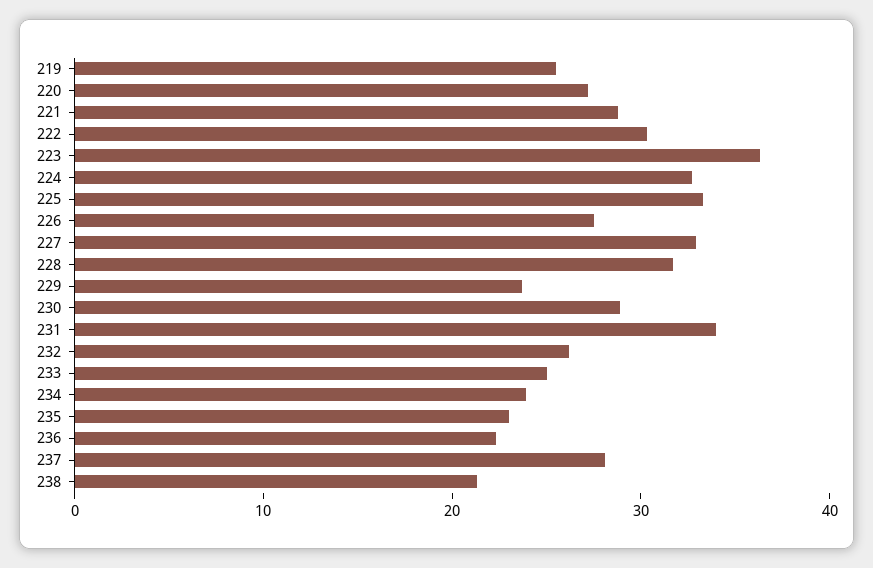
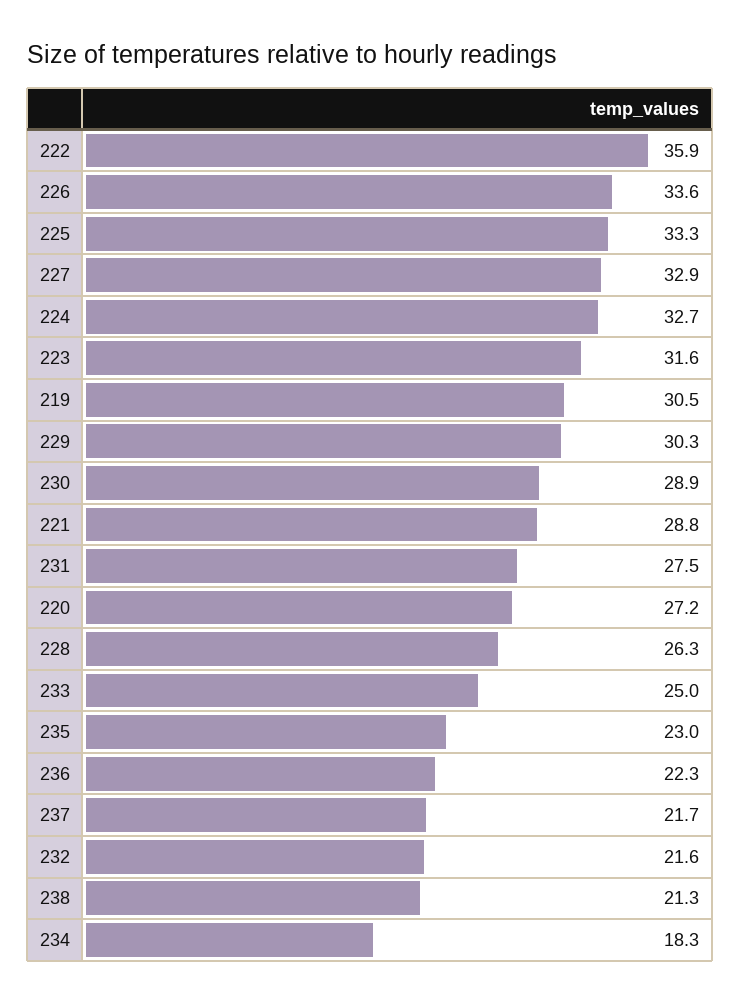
219: 26 -> 30.5
222: 30 -> 35.9
223: 36 -> 31.6
226: 28 -> 33.6
228: 32 -> 26.3
229: 24 -> 30.3
231: 34 -> 27.5
232: 26 -> 21.6
234: 24 -> 18.3
237: 28 -> 21.7

